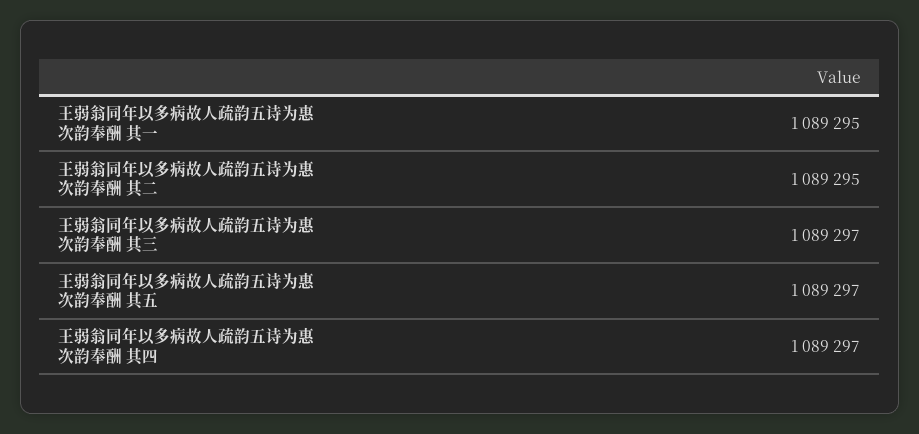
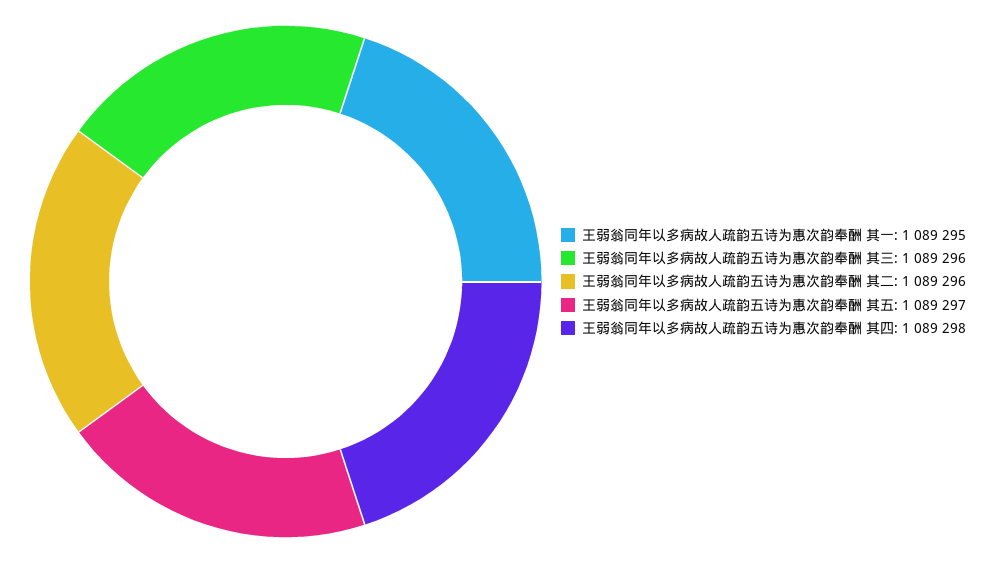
王弱翁同年以多病故人疏韵五诗为惠次韵奉酬 其二: 1089295 -> 1089296
王弱翁同年以多病故人疏韵五诗为惠次韵奉酬 其三: 1089297 -> 1089296
王弱翁同年以多病故人疏韵五诗为惠次韵奉酬 其四: 1089297 -> 1089298

